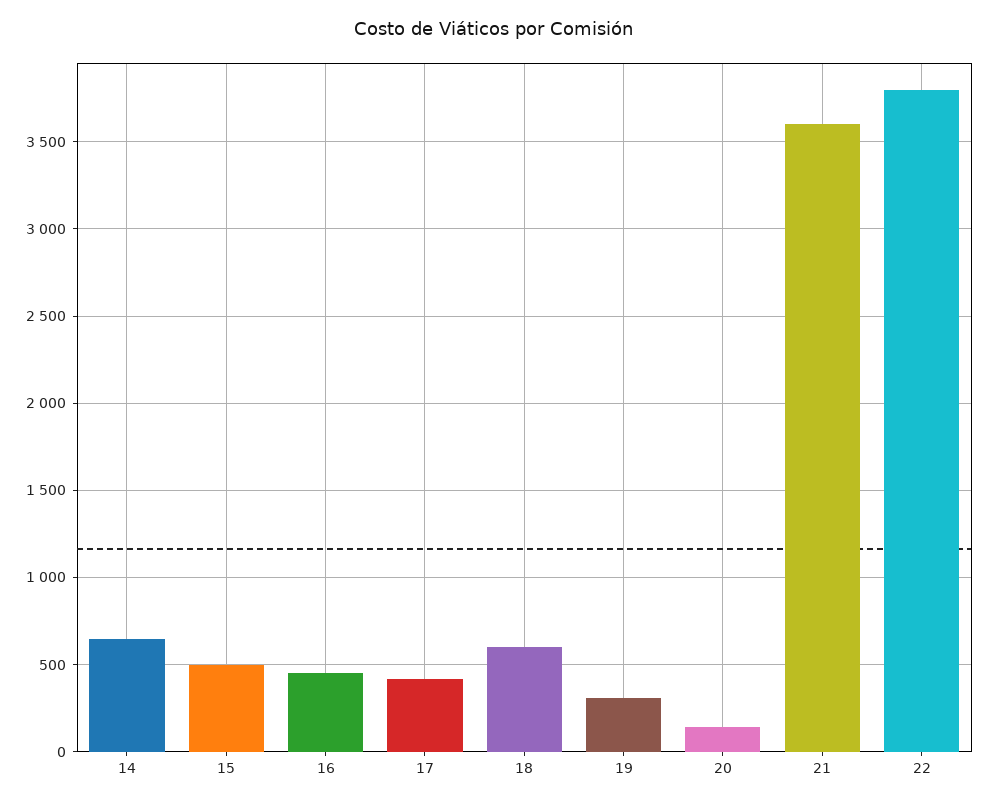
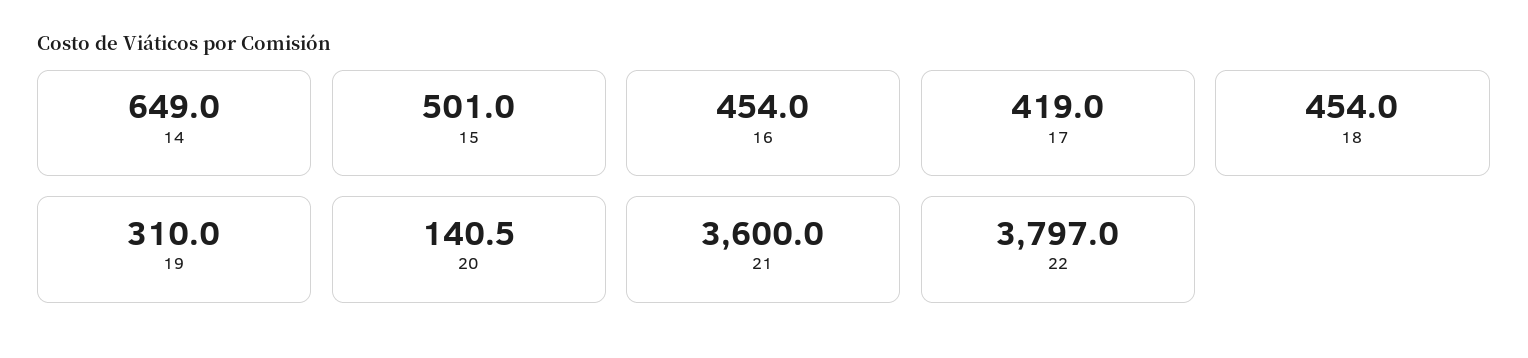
18: 600 -> 454

